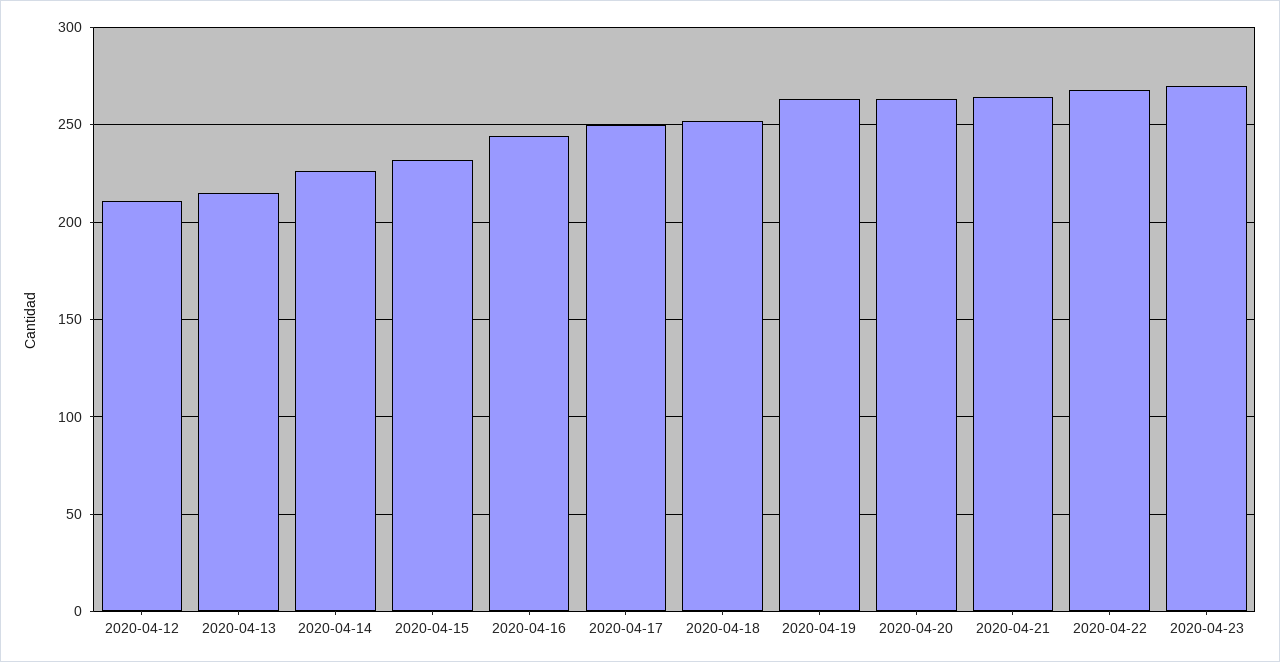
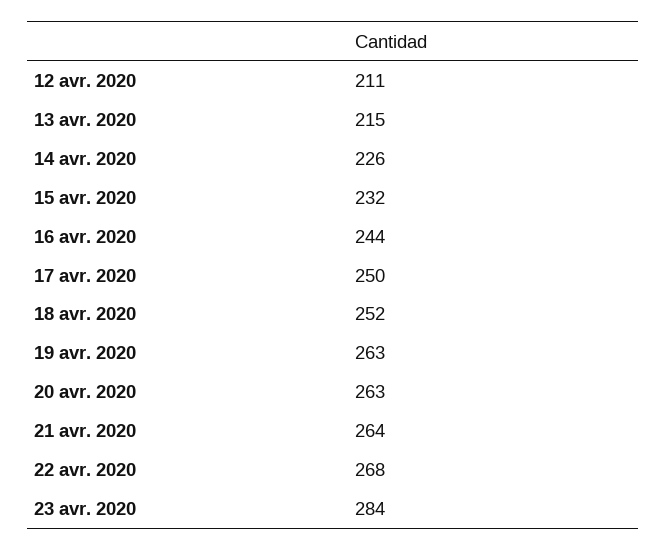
2020-04-23: 270 -> 284

